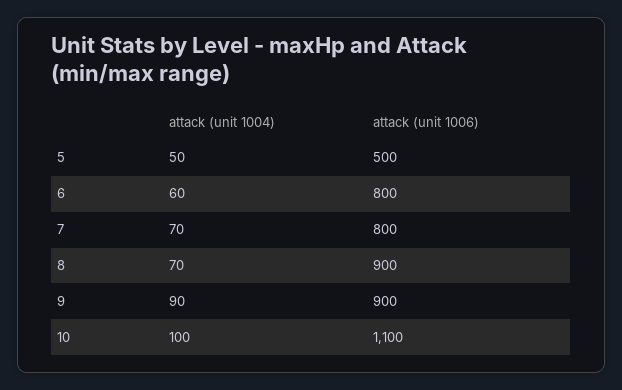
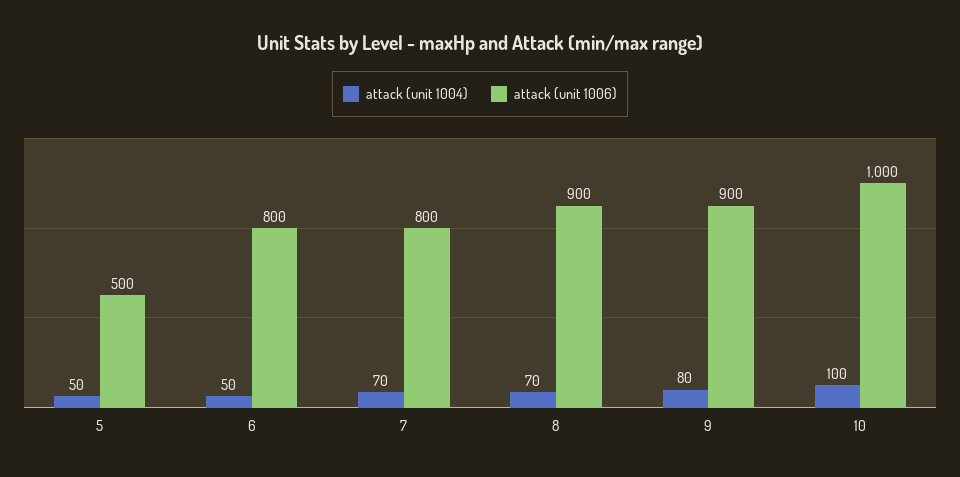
attack (unit 1004), 6: 60 -> 50
attack (unit 1004), 9: 90 -> 80
attack (unit 1006), 10: 1100 -> 1000

